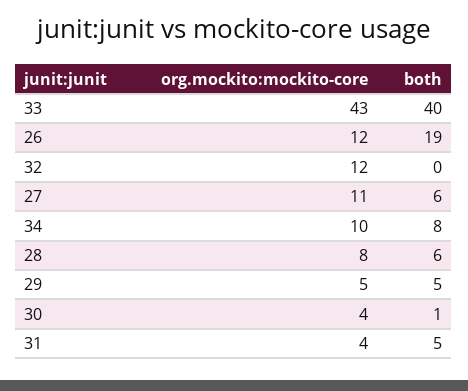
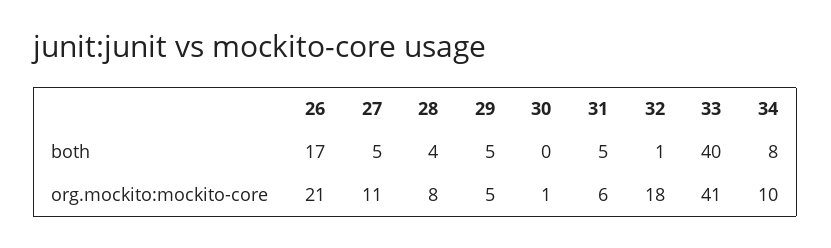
org.mockito:mockito-core, 33: 43 -> 41
org.mockito:mockito-core, 26: 12 -> 21
both, 26: 19 -> 17
org.mockito:mockito-core, 32: 12 -> 18
both, 32: 0 -> 1
both, 27: 6 -> 5
both, 28: 6 -> 4
org.mockito:mockito-core, 30: 4 -> 1
both, 30: 1 -> 0
org.mockito:mockito-core, 31: 4 -> 6

